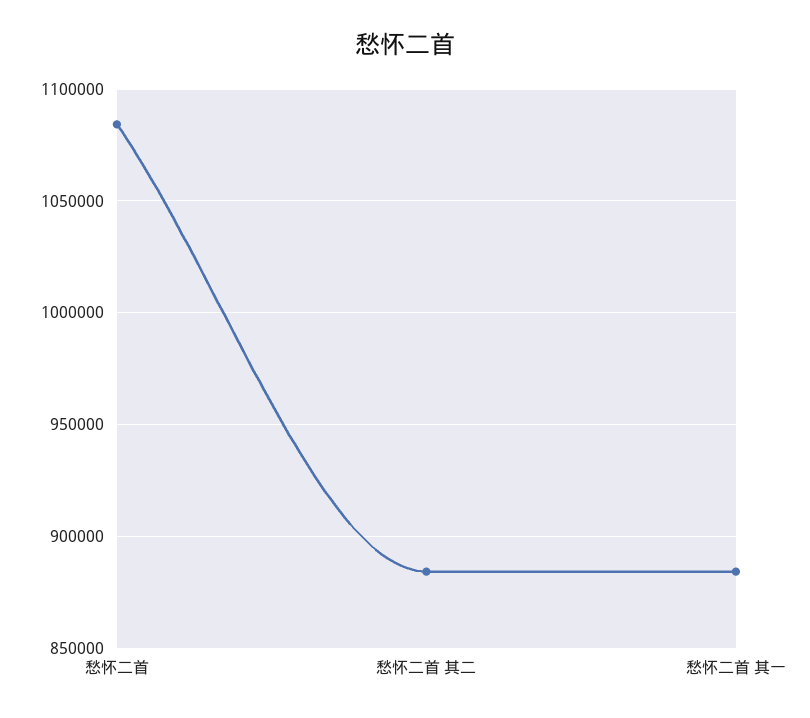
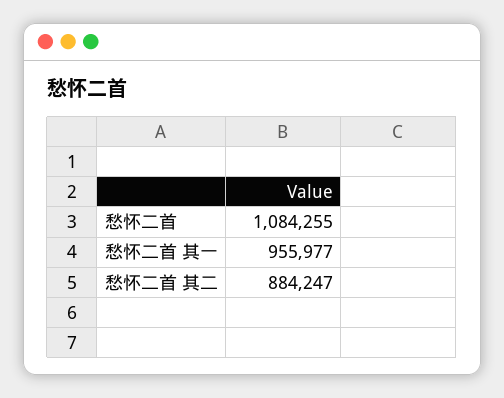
愁怀二首 其一: 885000 -> 955977

